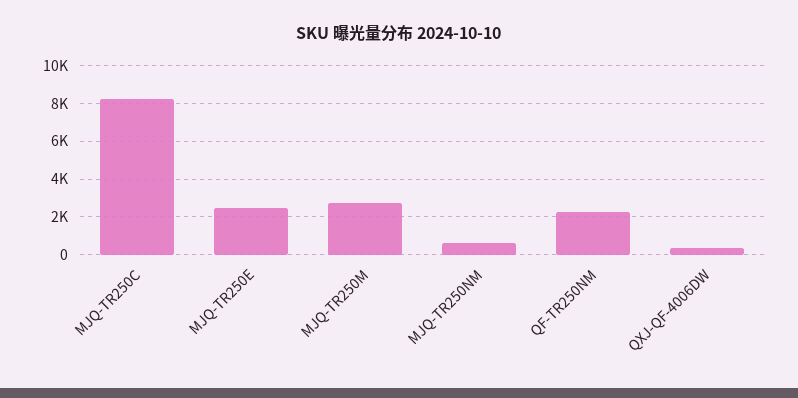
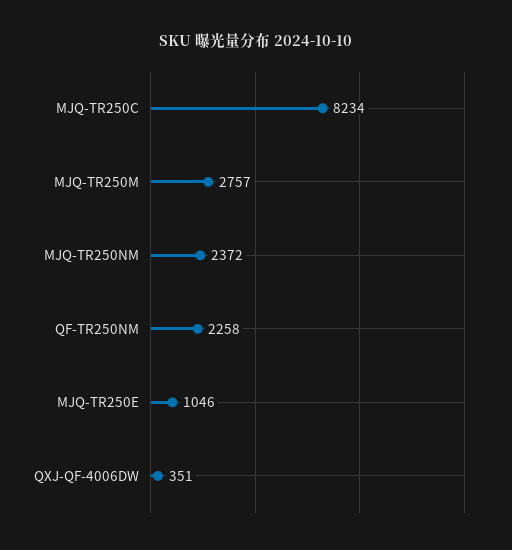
MJQ-TR250E: 2500 -> 1046
MJQ-TR250NM: 500 -> 2372

